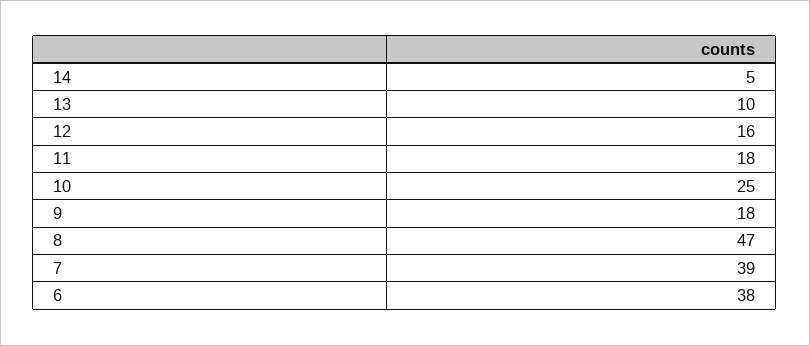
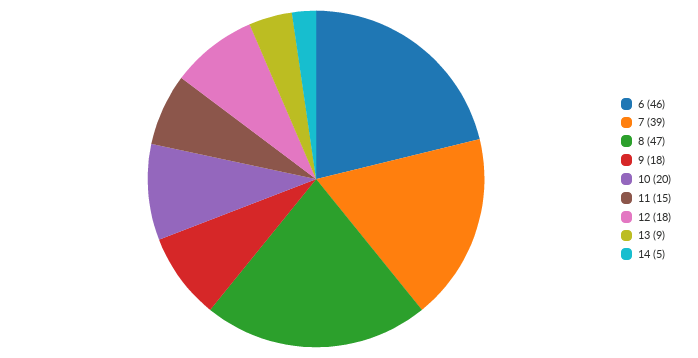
13: 10 -> 9
12: 16 -> 18
11: 18 -> 15
10: 25 -> 20
6: 38 -> 46

